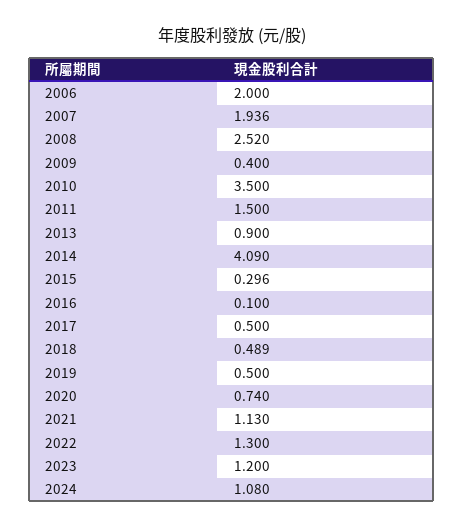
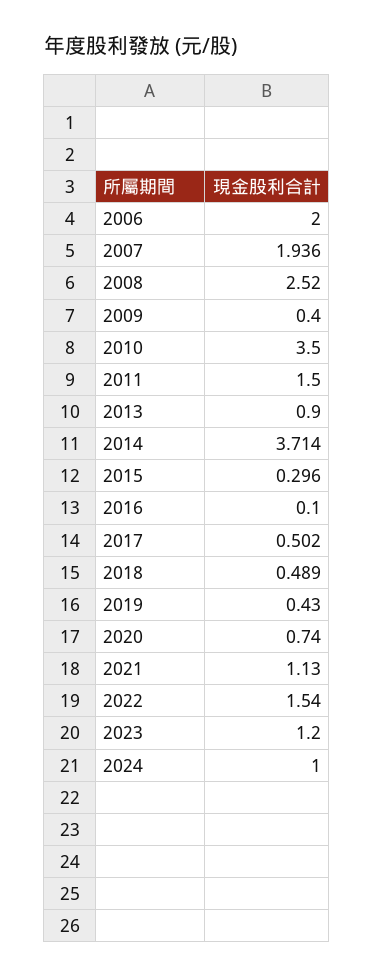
2014: 4.09 -> 3.714
2017: 0.5 -> 0.502
2019: 0.5 -> 0.43
2022: 1.3 -> 1.54
2024: 1.08 -> 1

